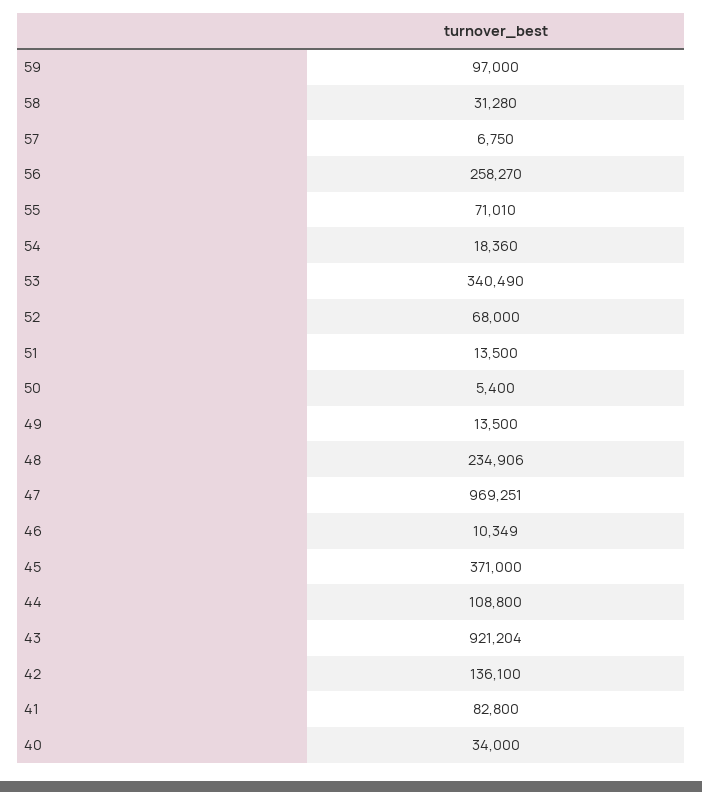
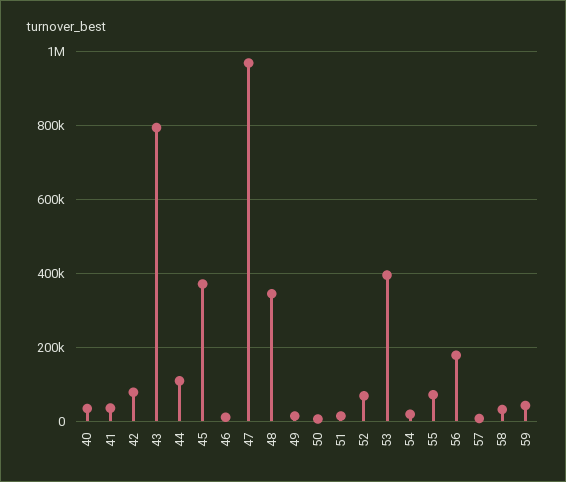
59: 97000 -> 40000
56: 258270 -> 180000
53: 340490 -> 400000
48: 234906 -> 340000
43: 921204 -> 800000
42: 136100 -> 80000
41: 82800 -> 40000

